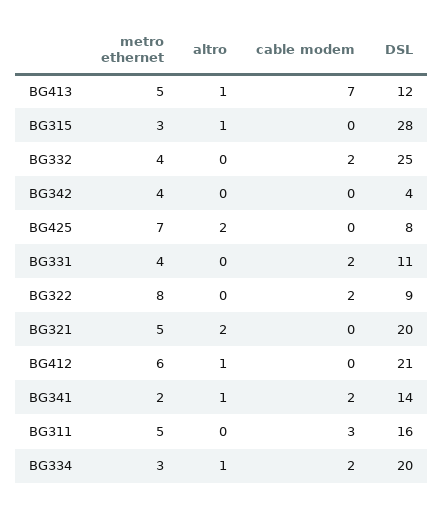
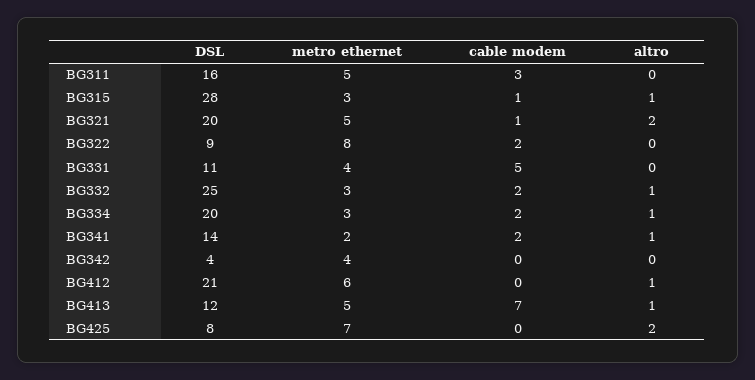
cable modem, BG315: 0 -> 1
metro ethernet, BG332: 4 -> 3
altro, BG332: 0 -> 1
cable modem, BG331: 2 -> 5
cable modem, BG321: 0 -> 1

